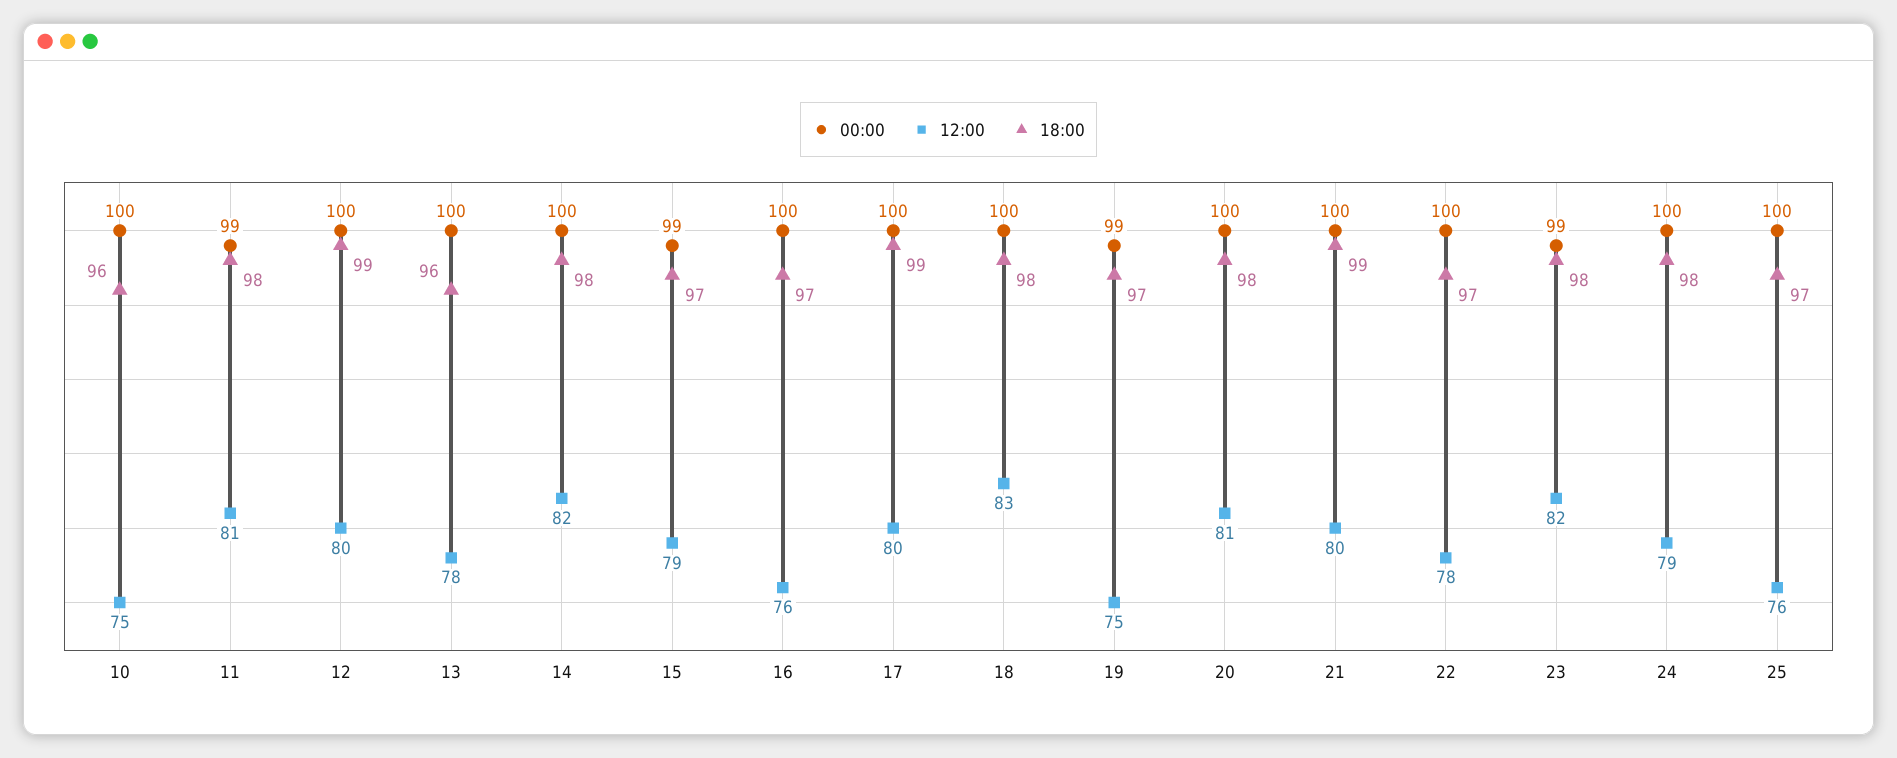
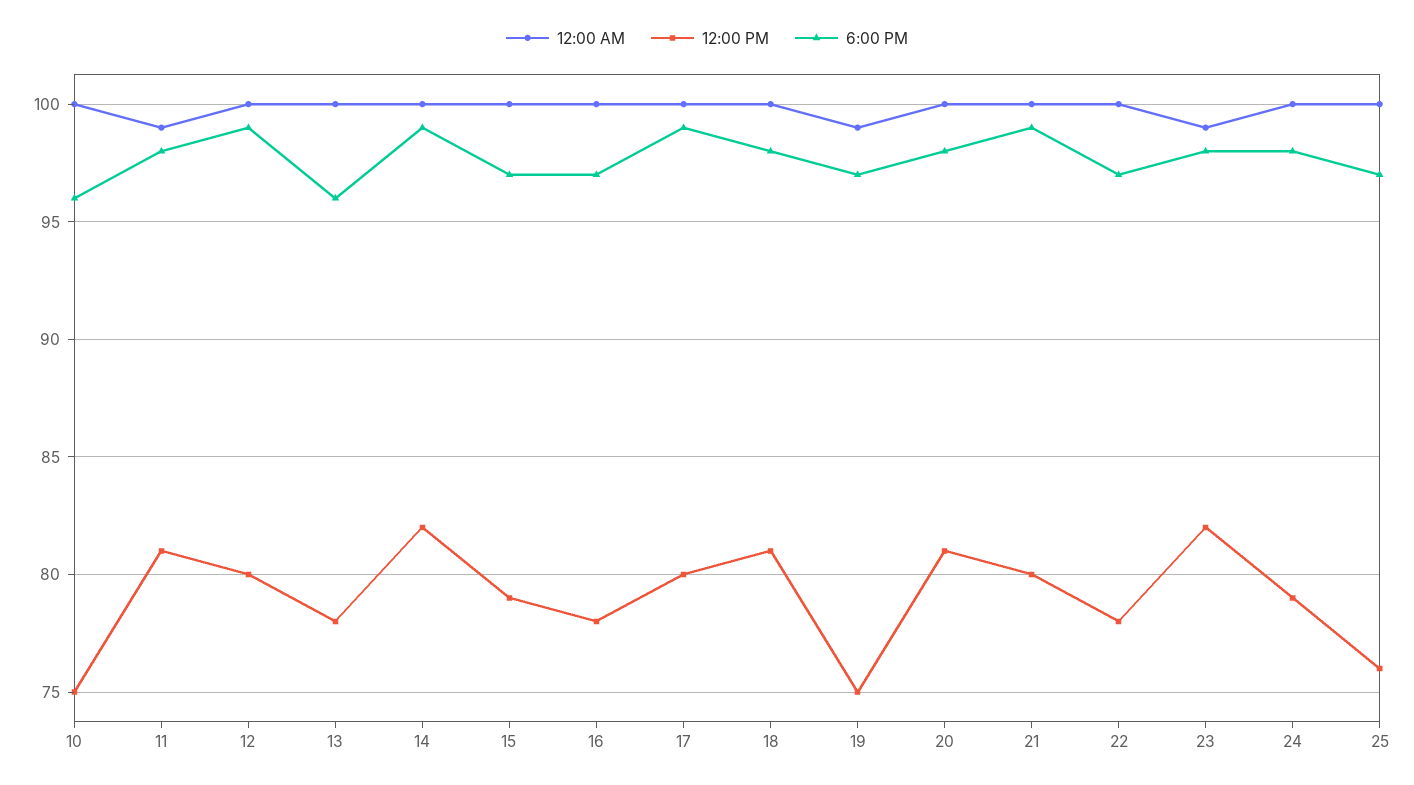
18:00, 14: 98 -> 99
00:00, 15: 99 -> 100
12:00, 16: 76 -> 78
12:00, 18: 83 -> 81

